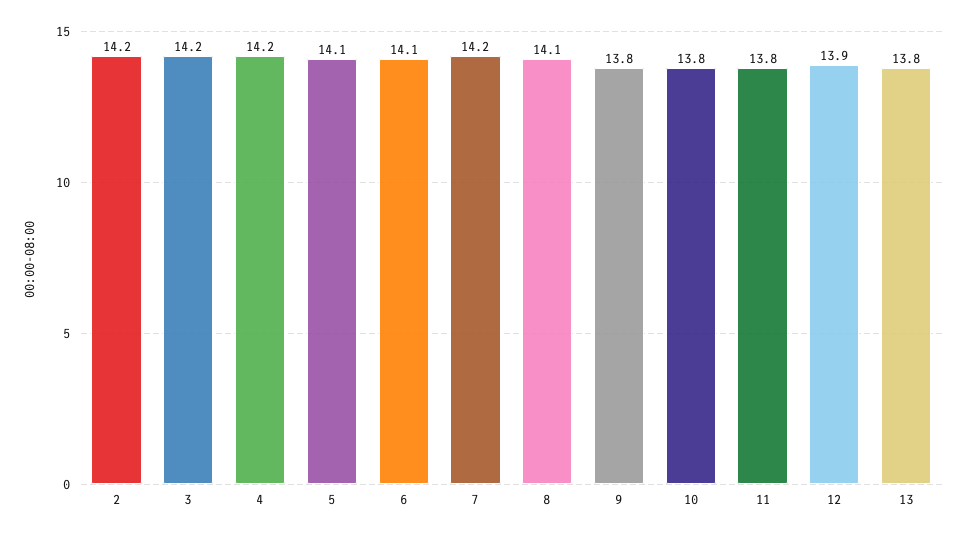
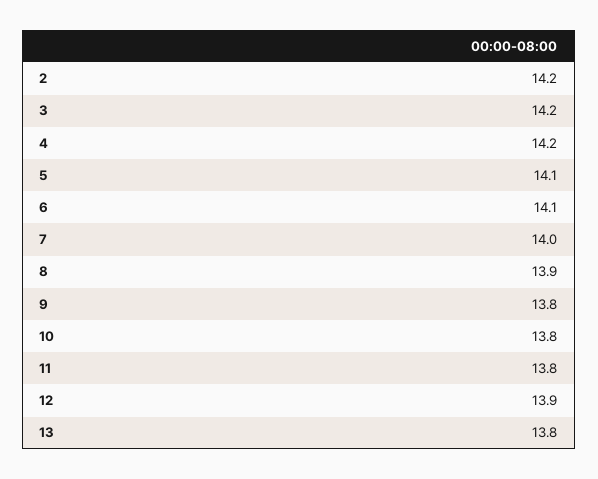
7: 14.2 -> 14
8: 14.1 -> 13.9

